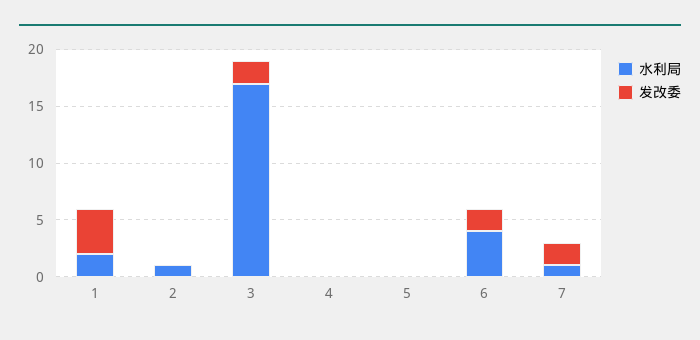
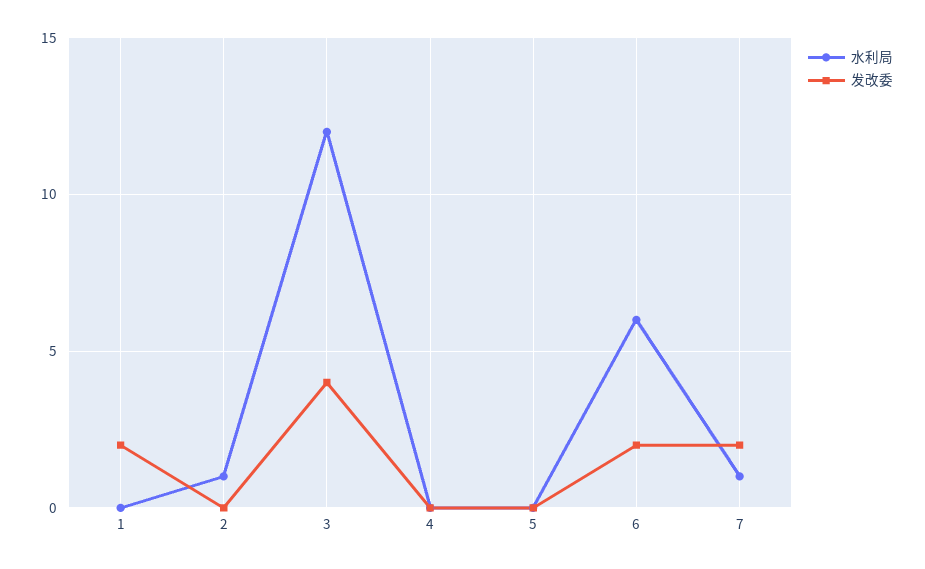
水利局, 1: 2 -> 0
发改委, 1: 4 -> 2
水利局, 3: 17 -> 12
发改委, 3: 2 -> 4
水利局, 6: 4 -> 6

